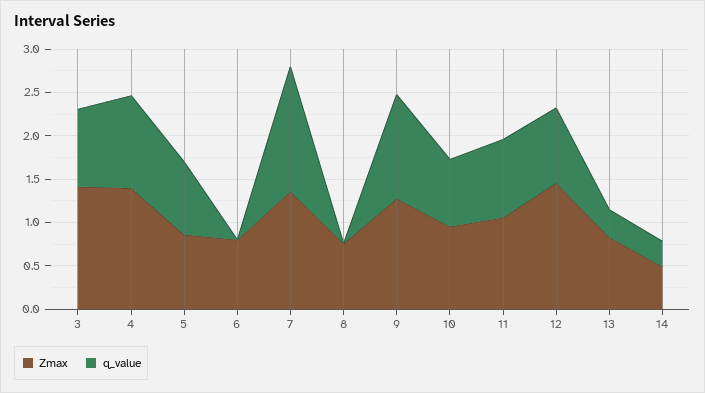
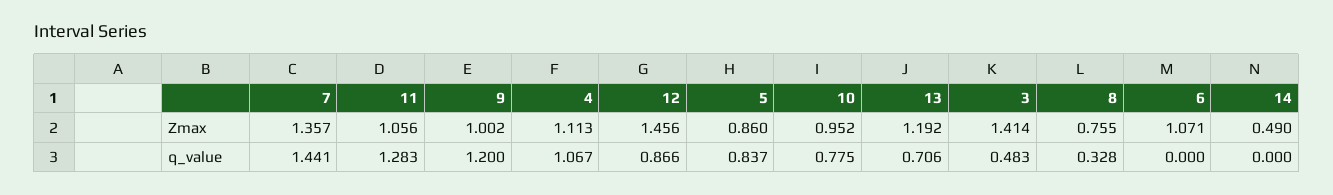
q_value, 3: 0.9 -> 0.483
Zmax, 4: 1.4 -> 1.113
Zmax, 6: 0.8 -> 1.071
q_value, 8: 0 -> 0.328
Zmax, 9: 1.3 -> 1.002
q_value, 11: 0.9 -> 1.283
Zmax, 13: 0.8 -> 1.192
q_value, 13: 0.3 -> 0.706
q_value, 14: 0.3 -> 0

